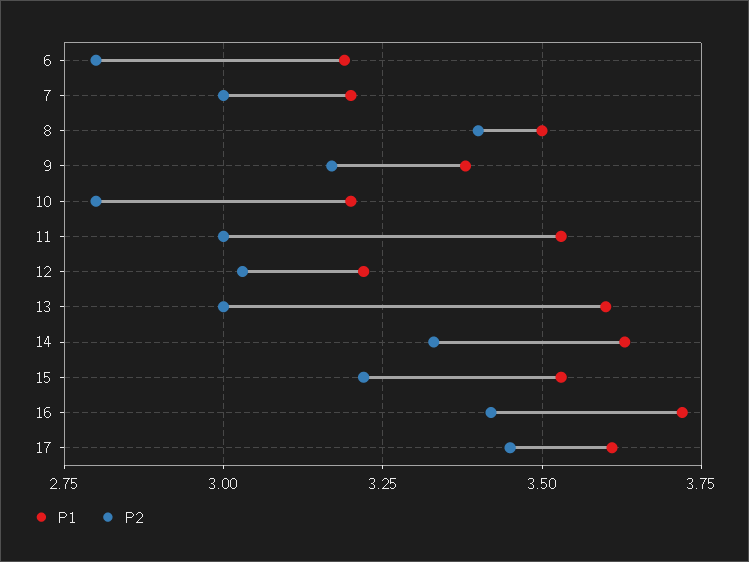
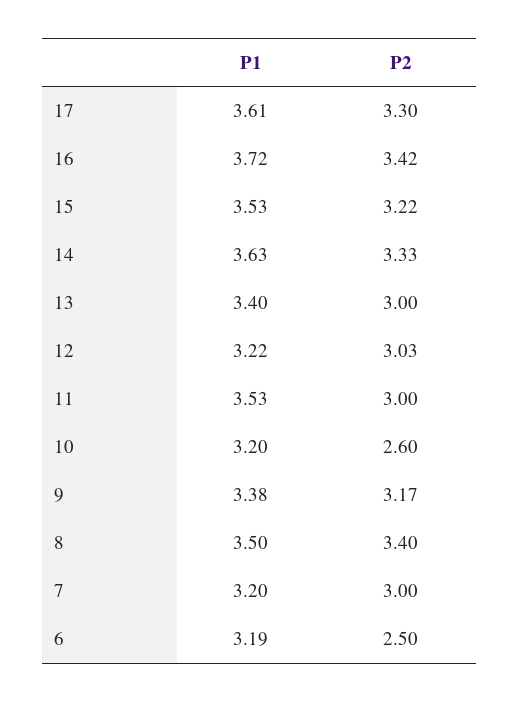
P2, 6: 2.8 -> 2.5
P2, 10: 2.8 -> 2.6
P1, 13: 3.6 -> 3.4
P2, 17: 3.45 -> 3.3

